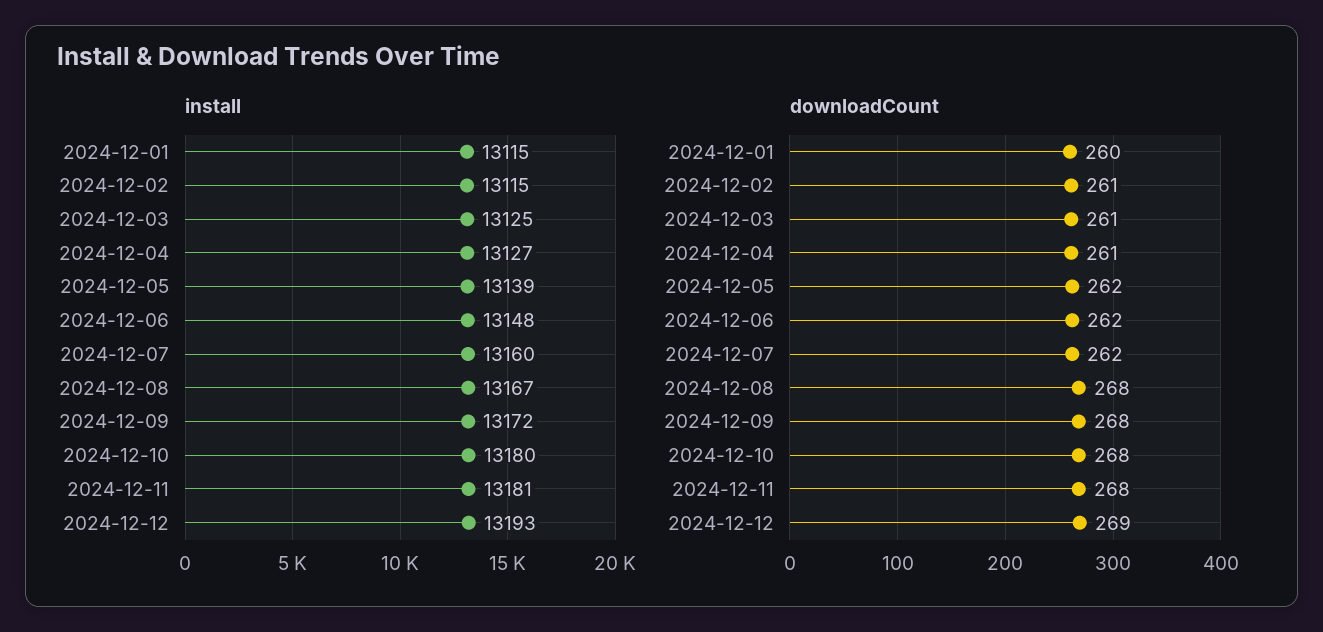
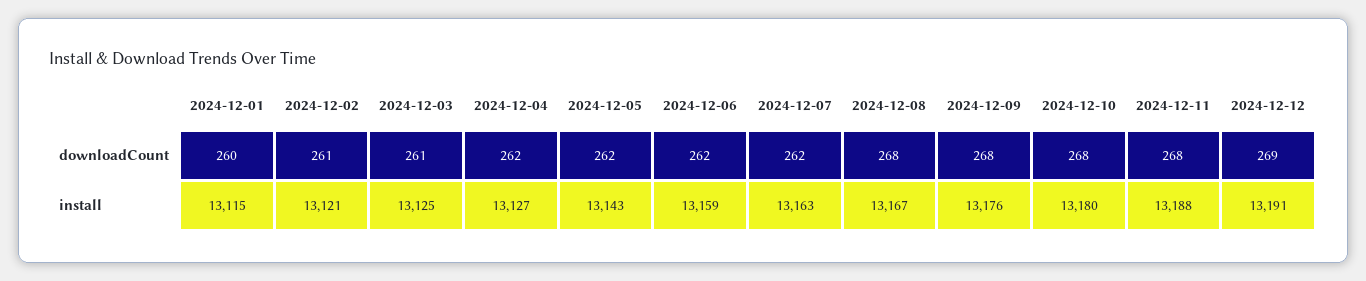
install, 2024-12-02: 13115 -> 13121
install, 2024-12-05: 13139 -> 13143
install, 2024-12-06: 13148 -> 13159
install, 2024-12-07: 13160 -> 13163
install, 2024-12-09: 13172 -> 13176
install, 2024-12-11: 13181 -> 13188
install, 2024-12-12: 13193 -> 13191
downloadCount, 2024-12-04: 261 -> 262

